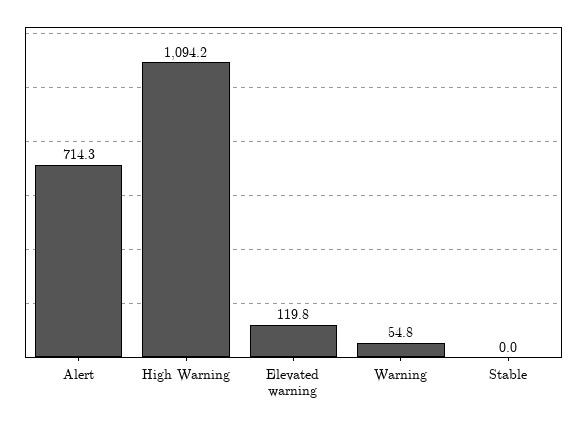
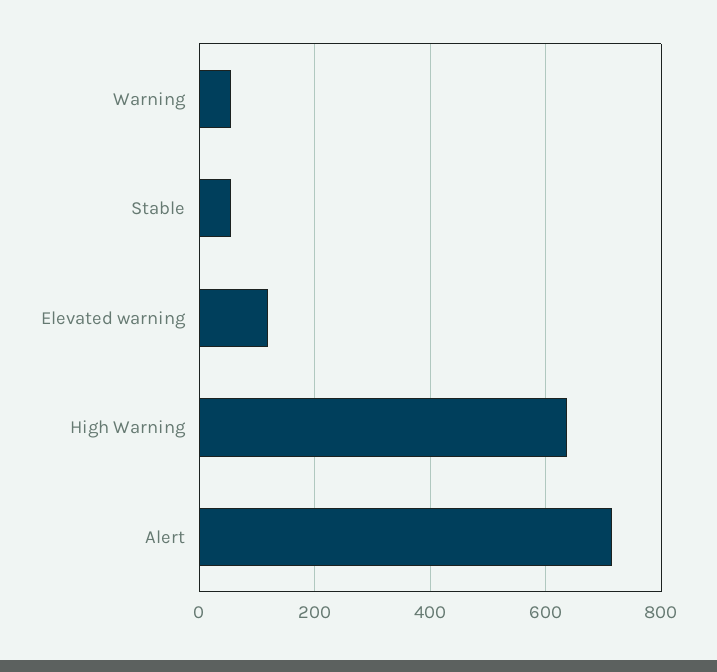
High Warning: 1094.2 -> 640
Stable: 0 -> 60

